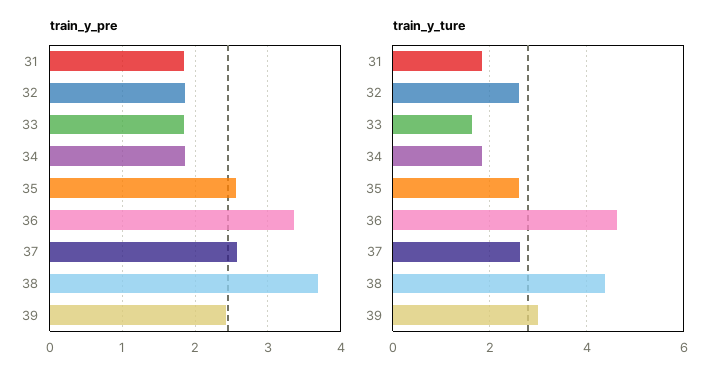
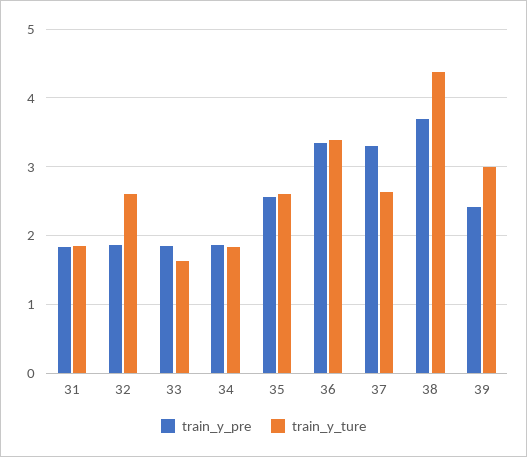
train_y_pre, 37: 2.6 -> 3.3
train_y_ture, 36: 4.6 -> 3.4

